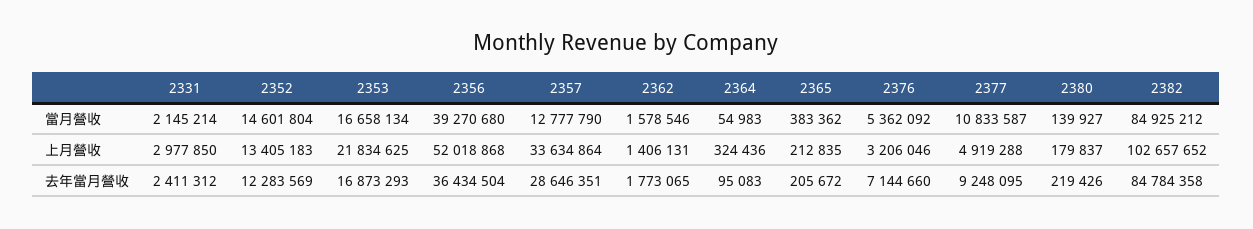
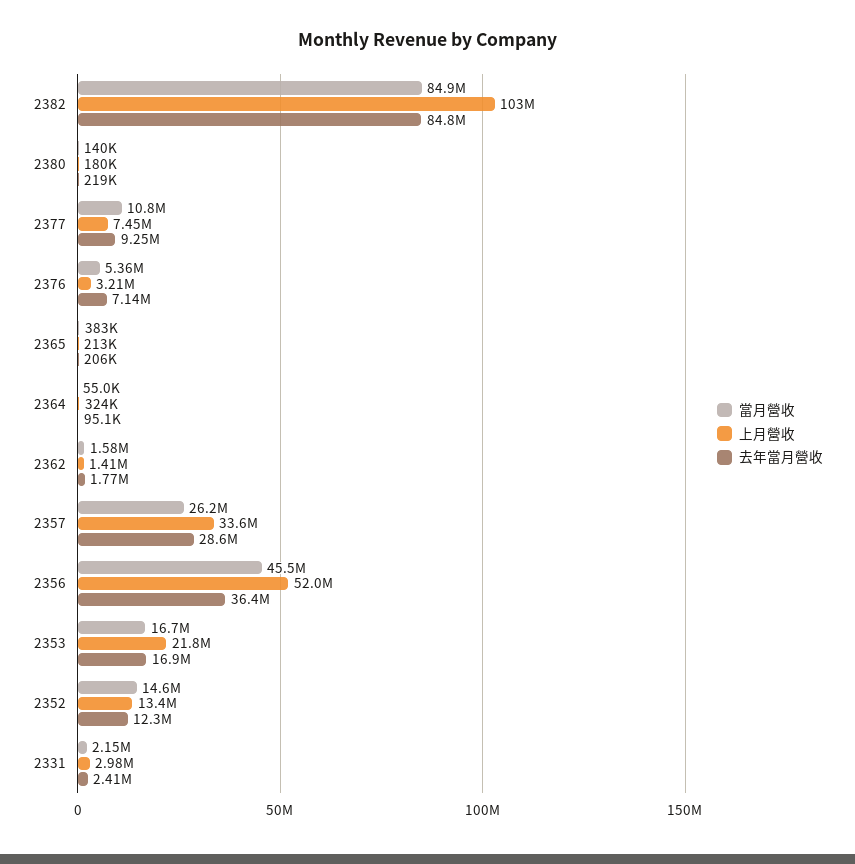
當月營收, 2356: 39270680 -> 45500000
當月營收, 2357: 12777790 -> 26200000
上月營收, 2377: 4919288 -> 7450000

